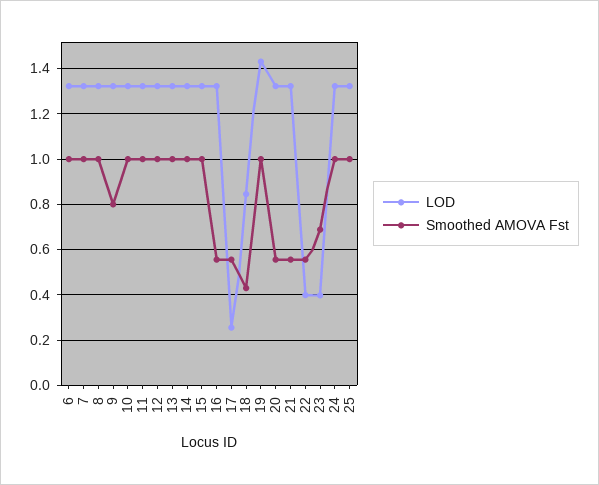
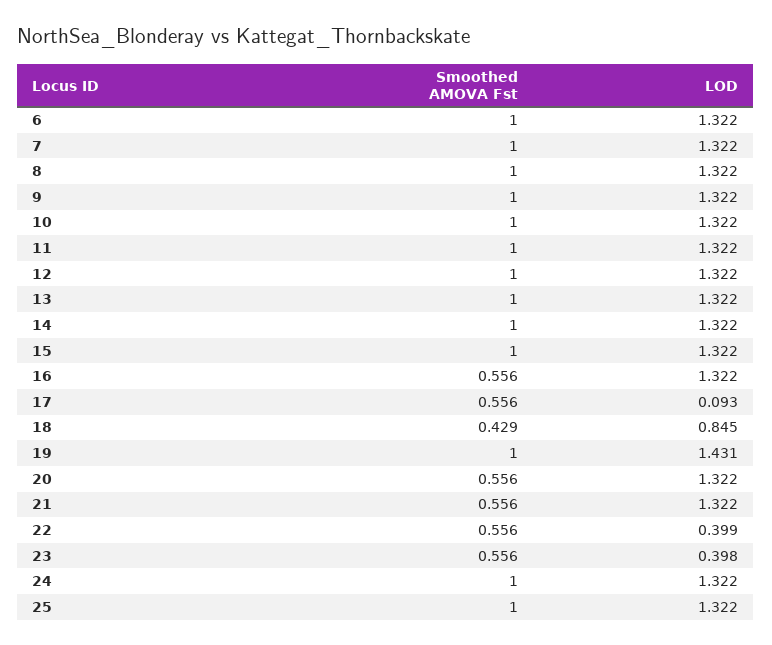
Smoothed AMOVA Fst, 9: 0.8 -> 1
LOD, 17: 0.25 -> 0.093
Smoothed AMOVA Fst, 23: 0.7 -> 0.556

